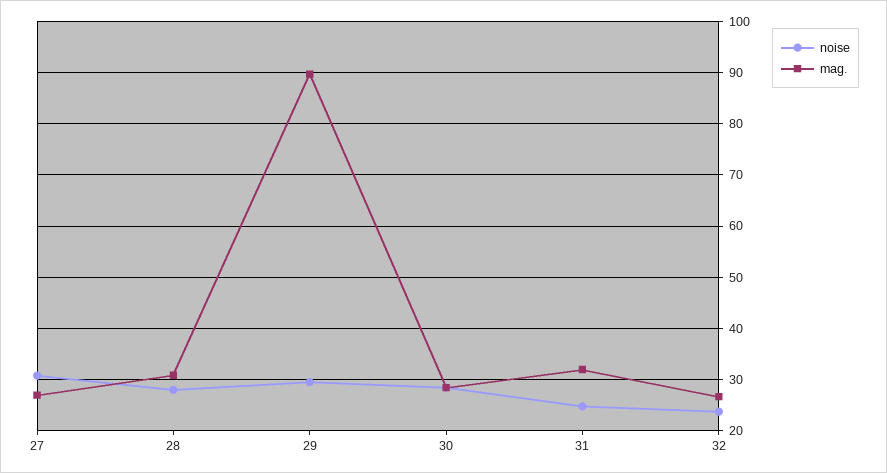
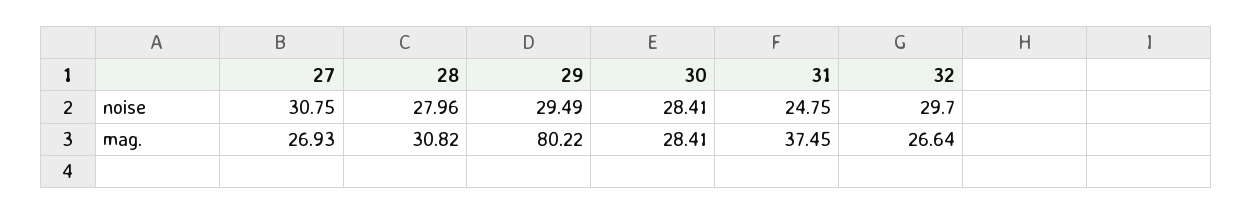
mag., 29: 90 -> 80.22
mag., 31: 32 -> 37.45
noise, 32: 24 -> 29.7

